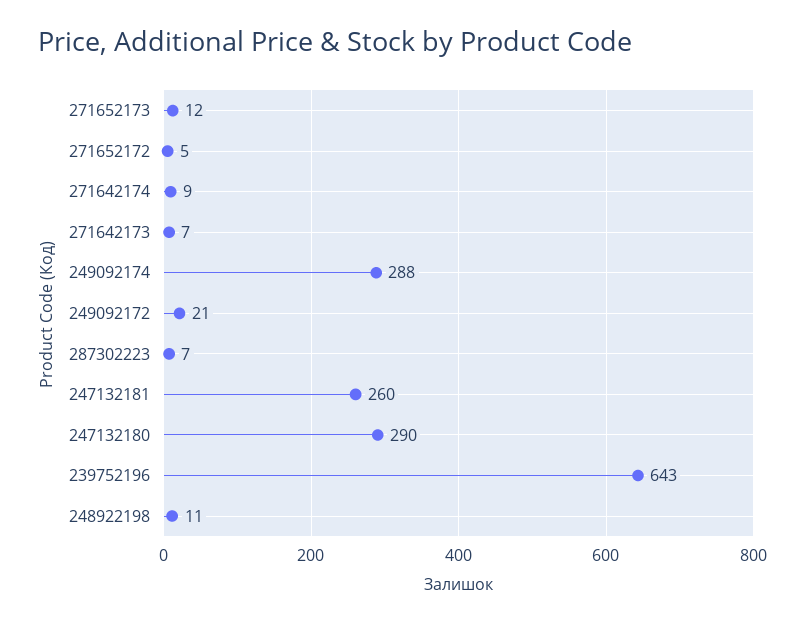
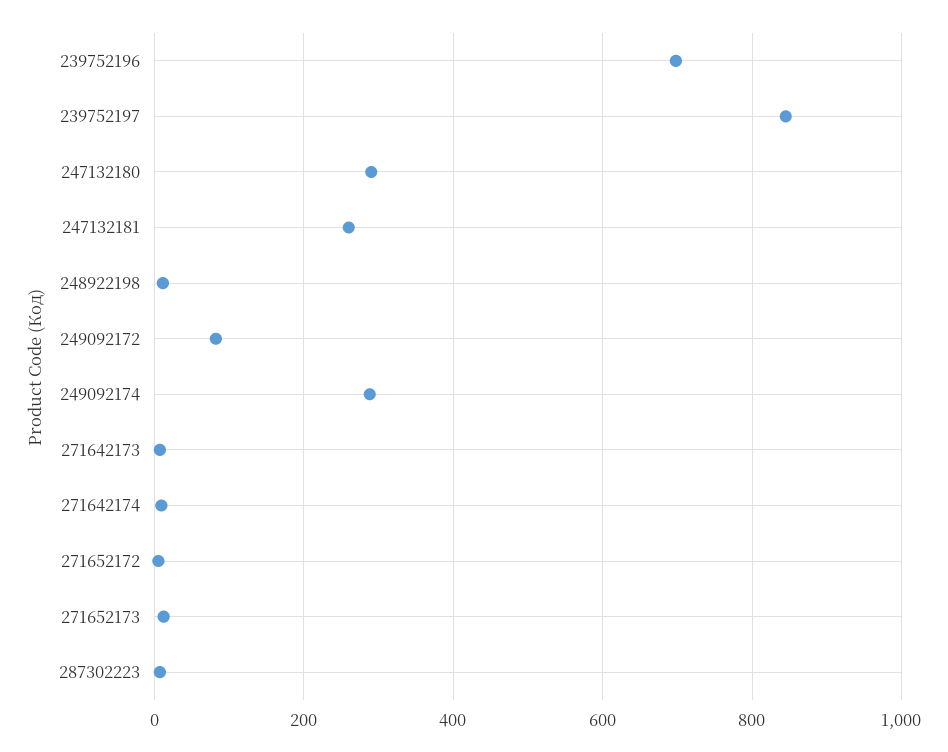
249092172: 21 -> 80
239752196: 643 -> 700
239752197: none -> 840

